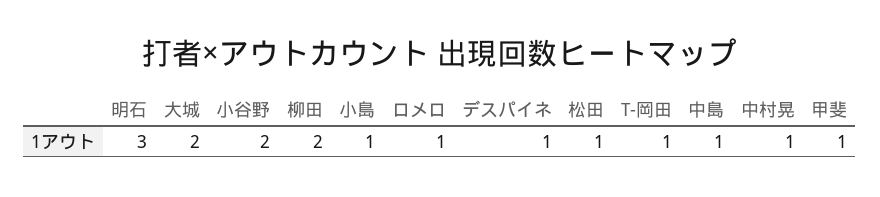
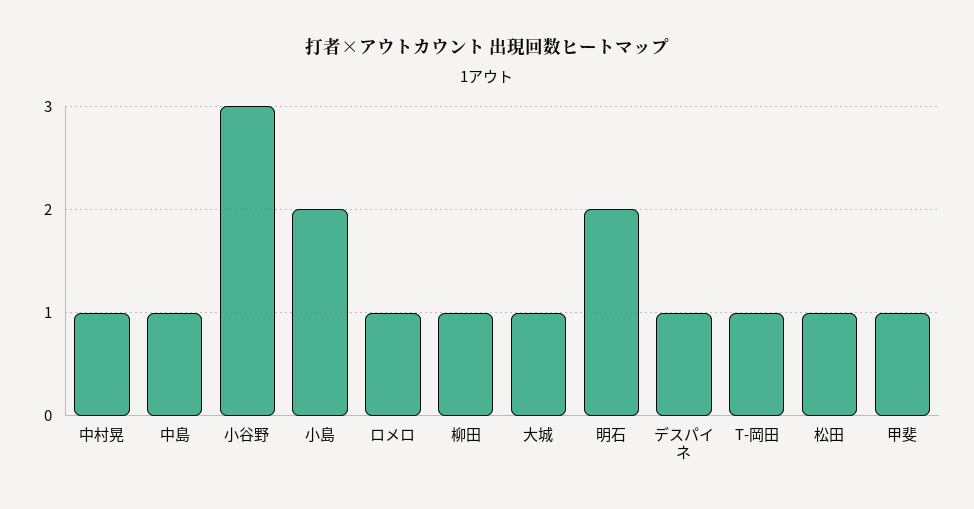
明石: 3 -> 2
大城: 2 -> 1
小谷野: 2 -> 3
柳田: 2 -> 1
小島: 1 -> 2

